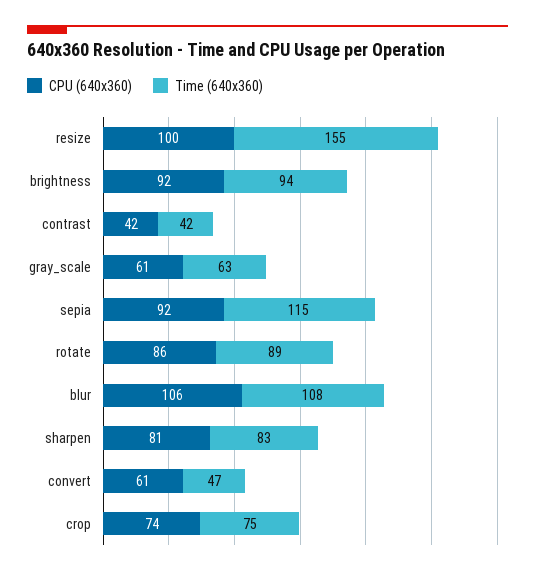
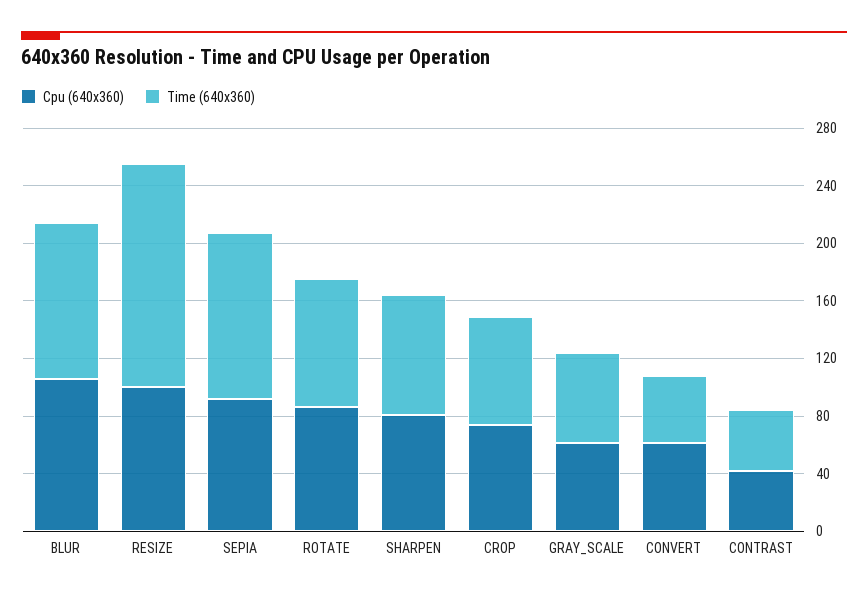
CPU (640x360), brightness: 92 -> none
Time (640x360), brightness: 94 -> none

